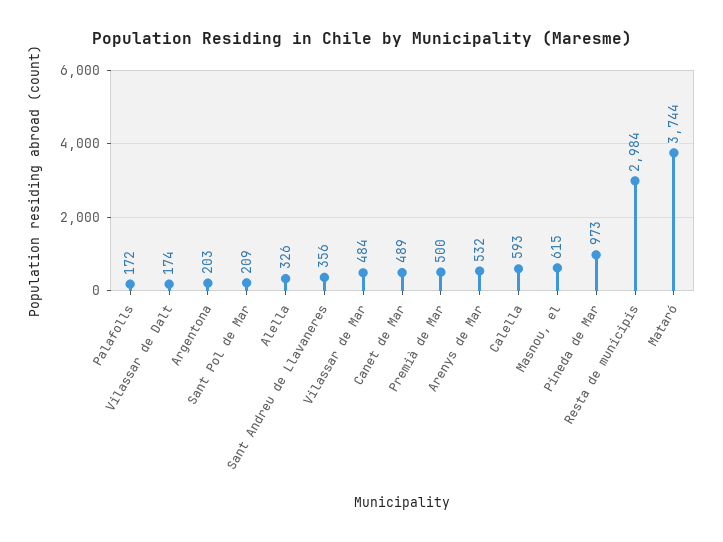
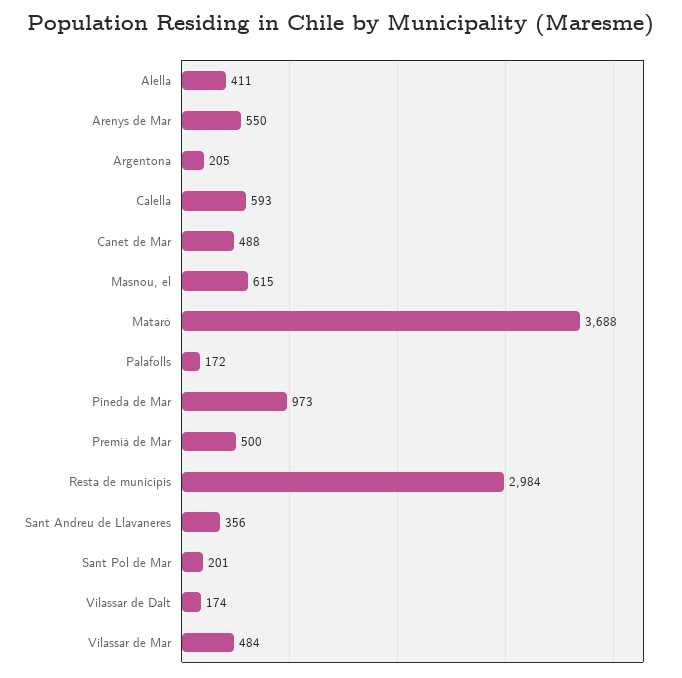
Argentona: 203 -> 205
Sant Pol de Mar: 209 -> 201
Alella: 326 -> 411
Canet de Mar: 489 -> 488
Arenys de Mar: 532 -> 550
Mataró: 3744 -> 3688

